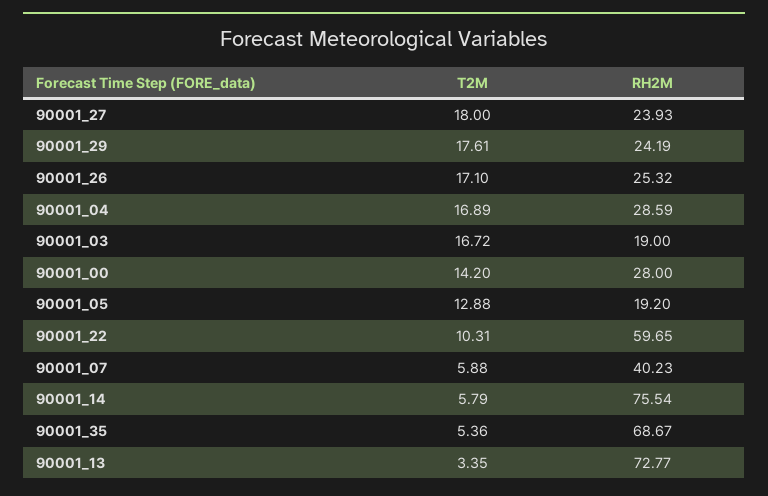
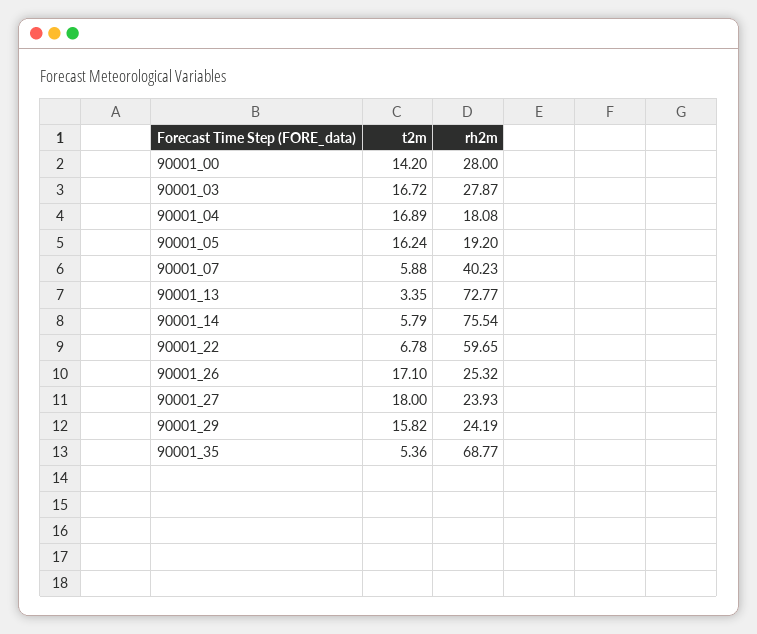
T2M, 90001_29: 17.61 -> 15.82
RH2M, 90001_04: 28.59 -> 18.08
RH2M, 90001_03: 19 -> 27.87
T2M, 90001_05: 12.88 -> 16.24
T2M, 90001_22: 10.31 -> 6.78
RH2M, 90001_35: 68.67 -> 68.77

